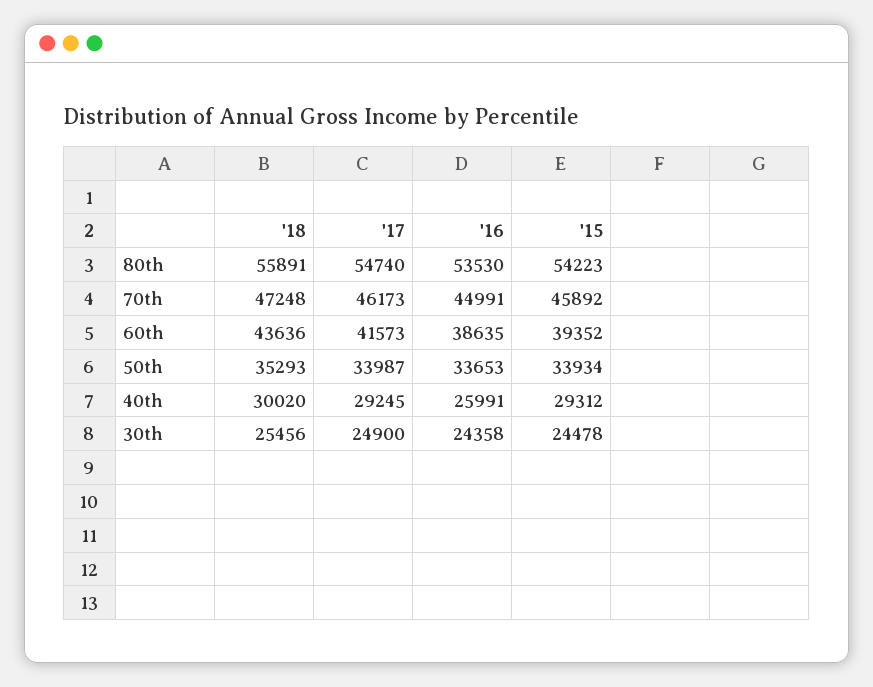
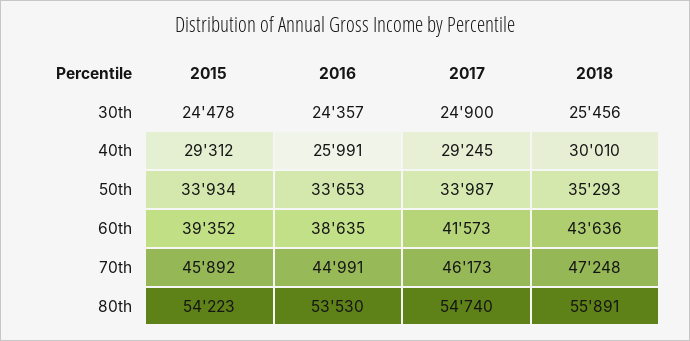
'18, 40th: 30020 -> 30010
'16, 30th: 24358 -> 24357

